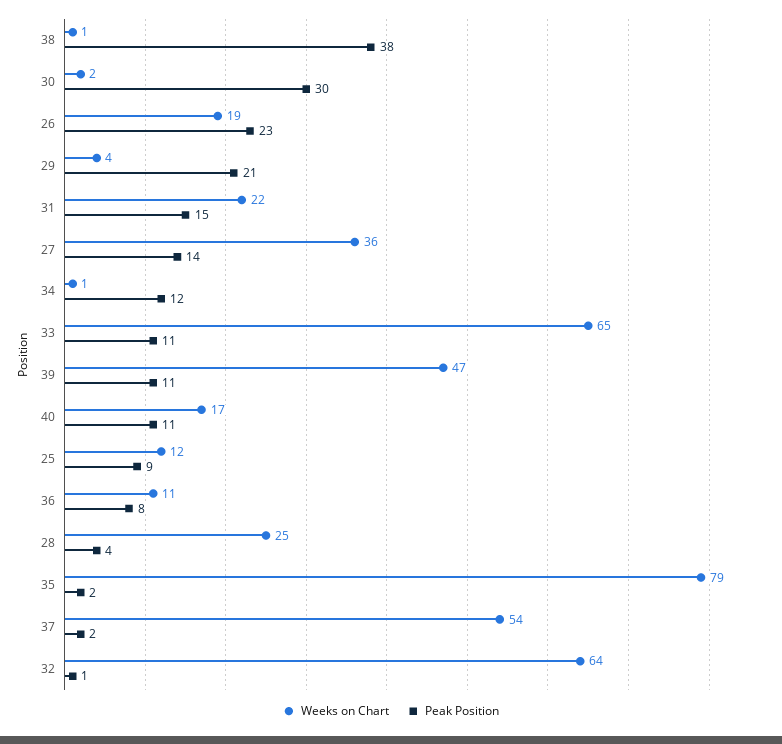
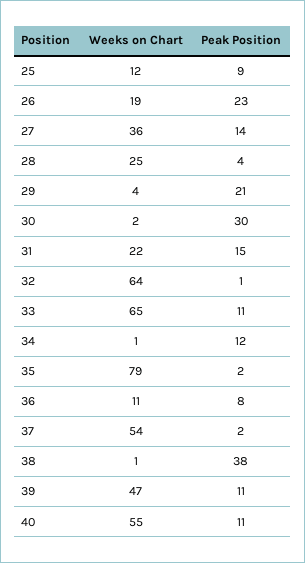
Weeks on Chart, 40: 17 -> 55

